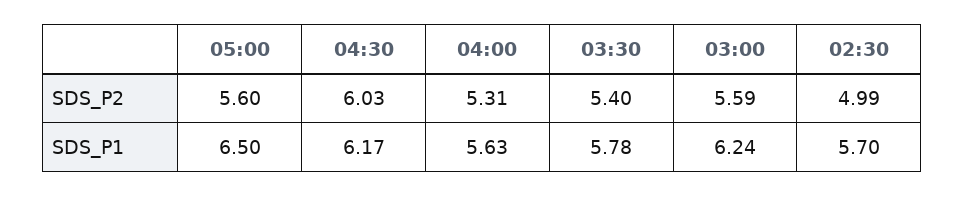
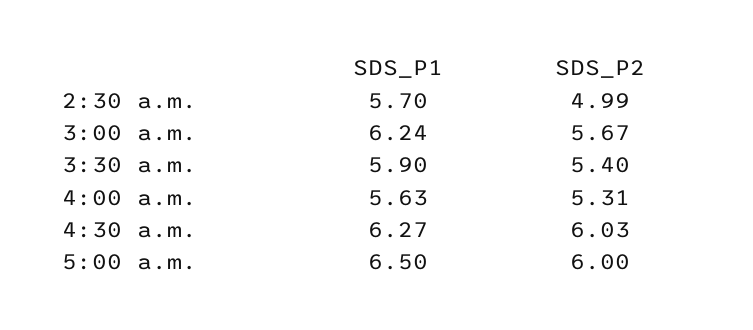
05:00, SDS_P2: 5.6 -> 6
03:00, SDS_P2: 5.59 -> 5.67
04:30, SDS_P1: 6.17 -> 6.27
03:30, SDS_P1: 5.78 -> 5.9

